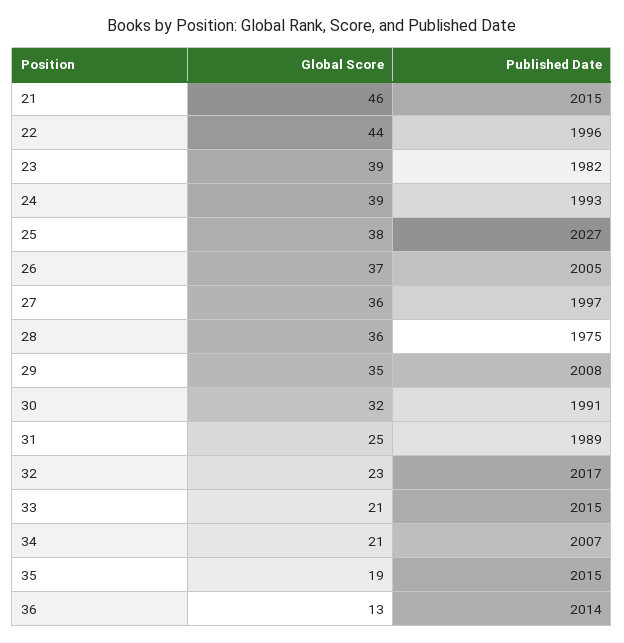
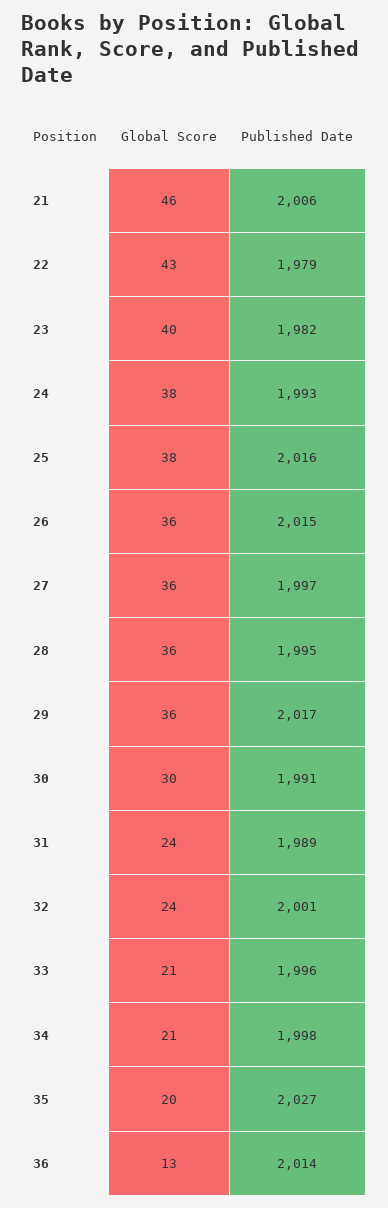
Published Date, 21: 2015 -> 2006
Global Score, 22: 44 -> 43
Published Date, 22: 1996 -> 1979
Global Score, 23: 39 -> 40
Global Score, 24: 39 -> 38
Published Date, 25: 2027 -> 2016
Global Score, 26: 37 -> 36
Published Date, 26: 2005 -> 2015
Published Date, 28: 1975 -> 1995
Global Score, 29: 35 -> 36
Published Date, 29: 2008 -> 2017
Global Score, 30: 32 -> 30
Global Score, 31: 25 -> 24
Global Score, 32: 23 -> 24
Published Date, 32: 2017 -> 2001
Published Date, 33: 2015 -> 1996
Published Date, 34: 2007 -> 1998
Global Score, 35: 19 -> 20
Published Date, 35: 2015 -> 2027

